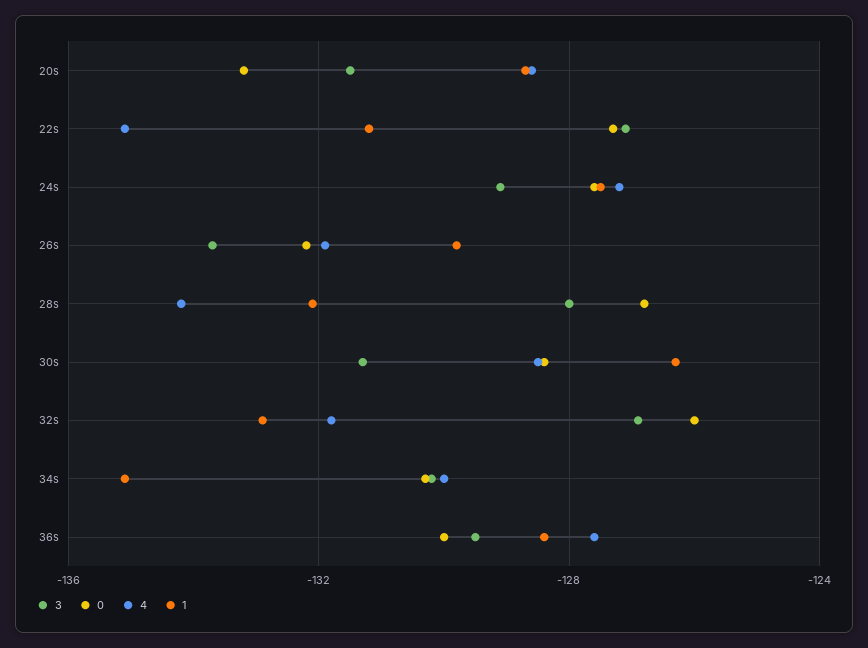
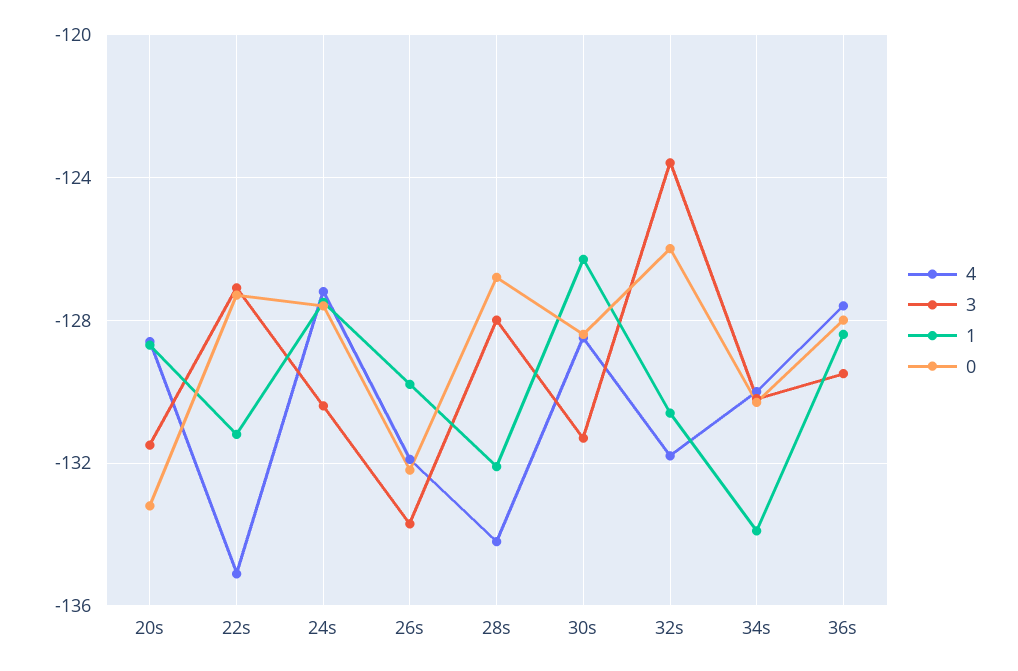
3, 24s: -129 -> -130.5
3, 32s: -127 -> -123.5
1, 32s: -133 -> -130.5
1, 34s: -135 -> -134
0, 36s: -130 -> -128

